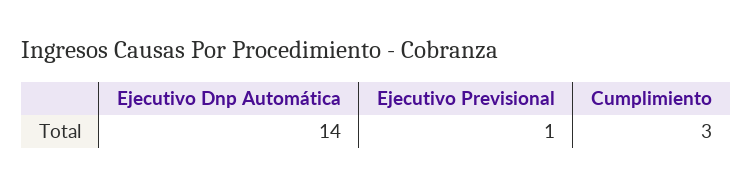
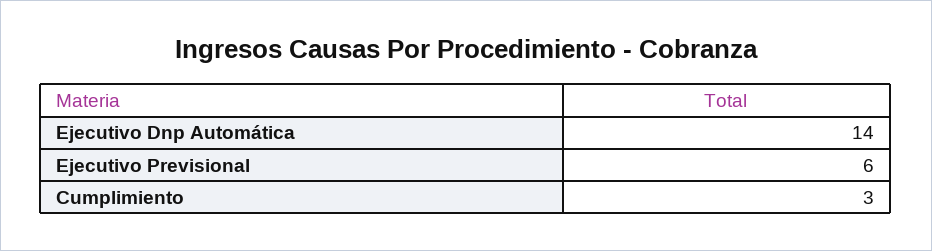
Ejecutivo Previsional: 1 -> 6

